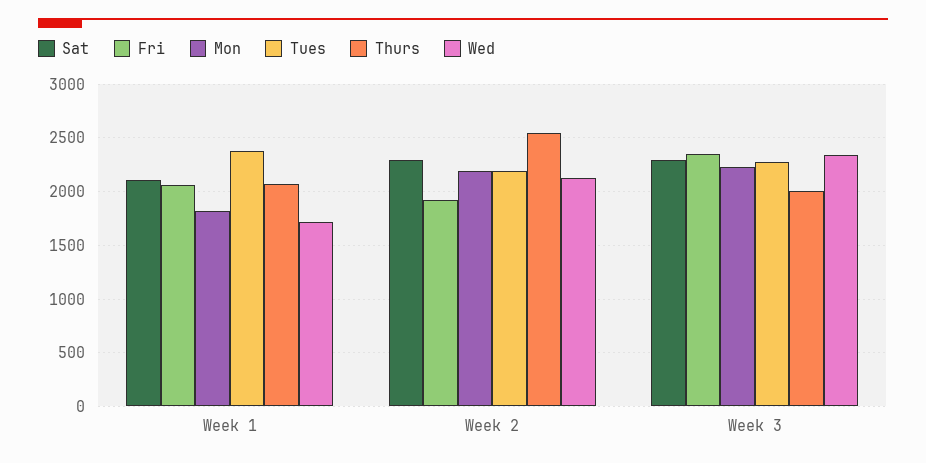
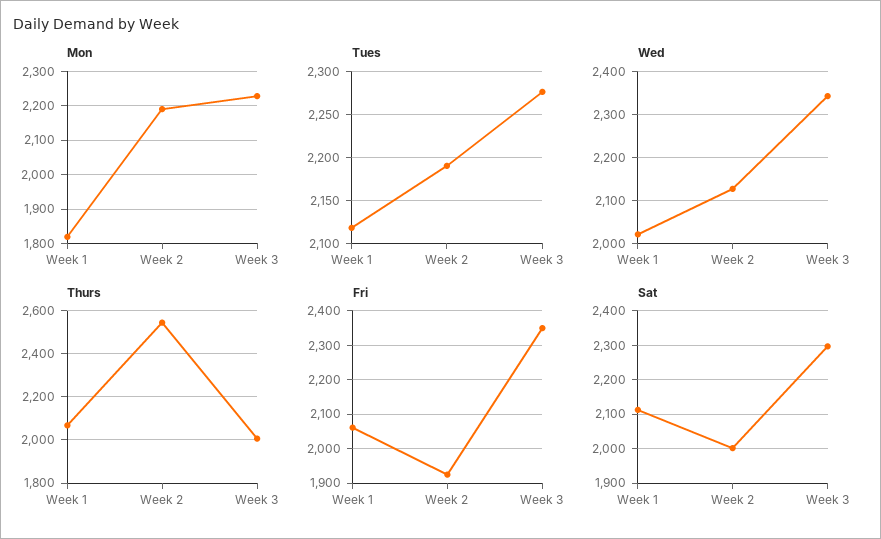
Tues, Week 1: 2400 -> 2120
Wed, Week 1: 1700 -> 2020
Sat, Week 2: 2300 -> 2000

